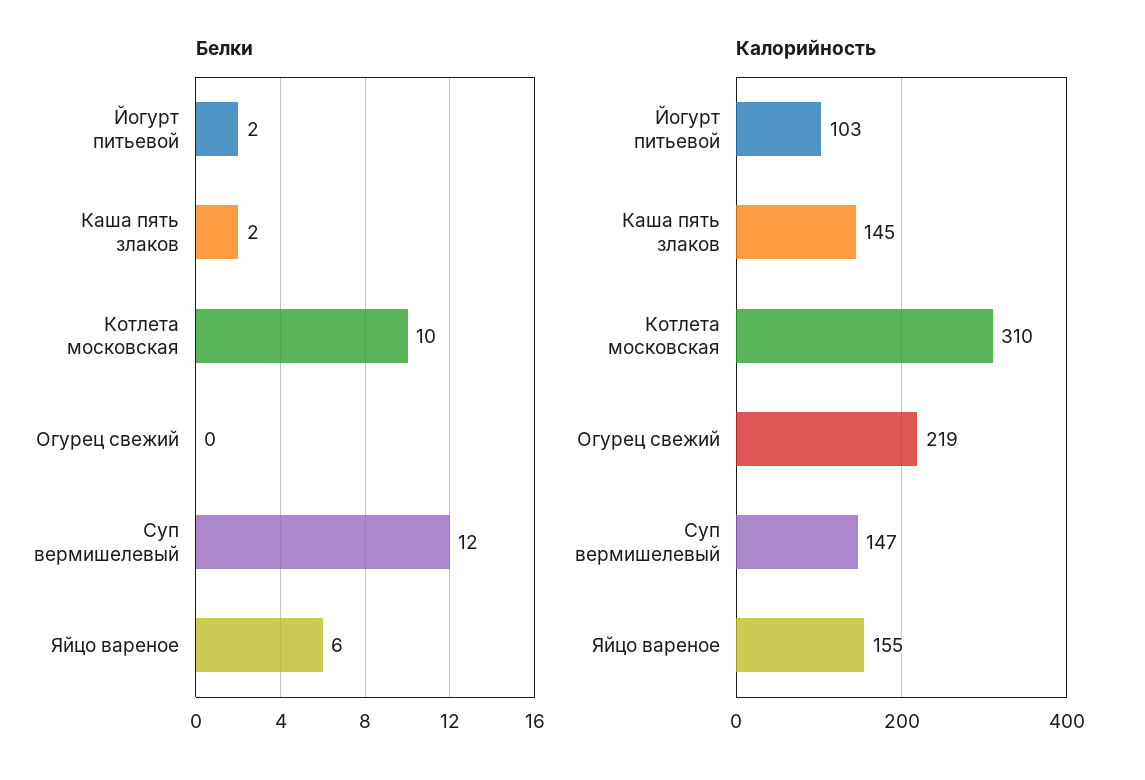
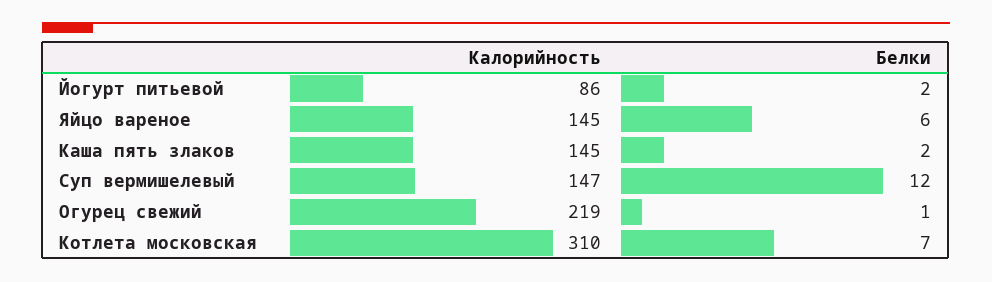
Белки, Котлета московская: 10 -> 7
Белки, Огурец свежий: 0 -> 1
Калорийность, Йогурт питьевой: 103 -> 86
Калорийность, Яйцо вареное: 155 -> 145

